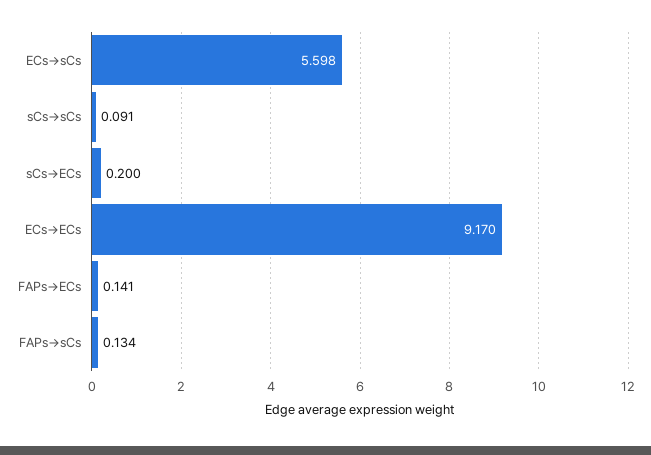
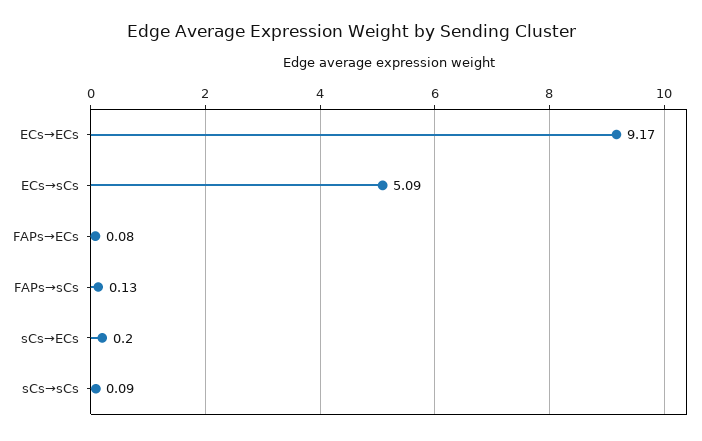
ECs→sCs: 5.598 -> 5.09
FAPs→ECs: 0.141 -> 0.08

